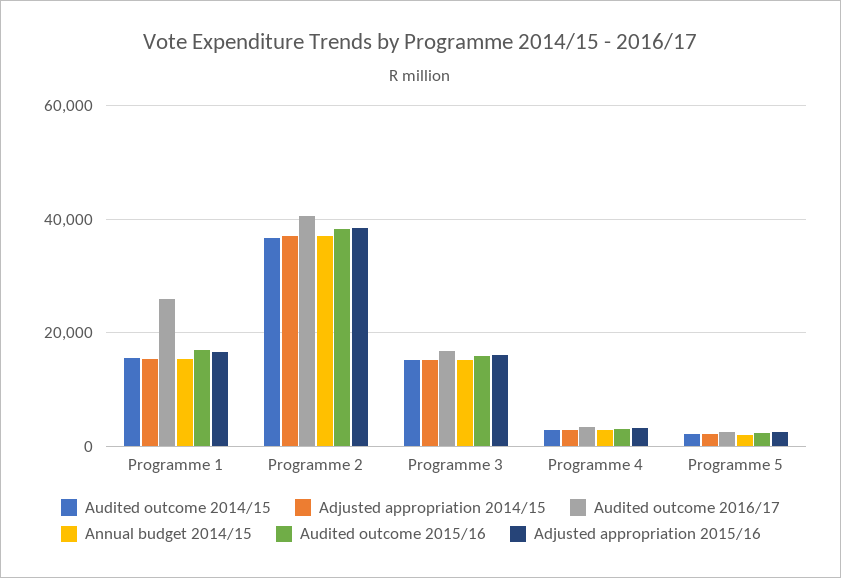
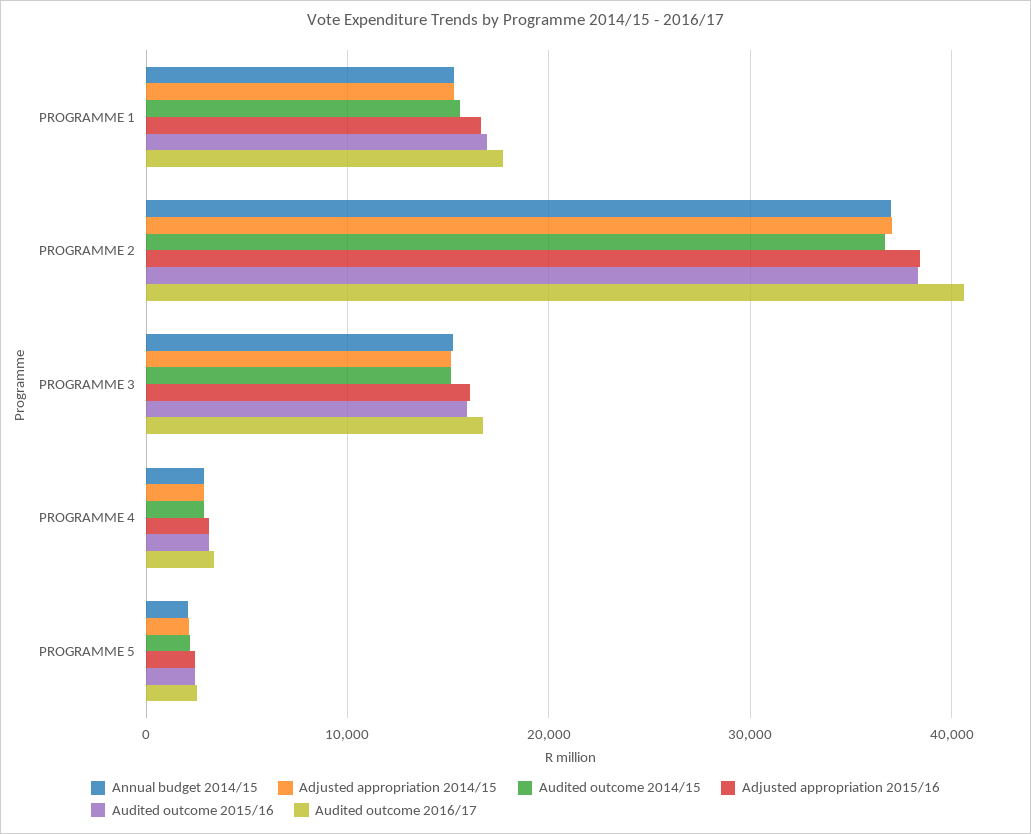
Audited outcome 2016/17, Programme 1: 26000 -> 18000

